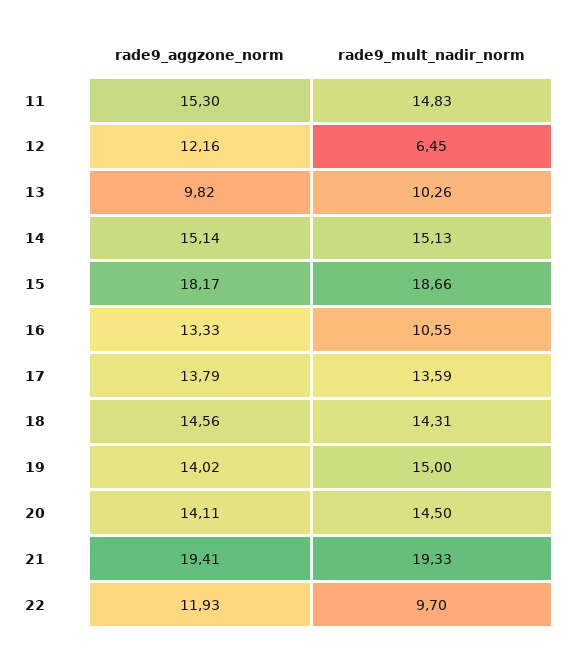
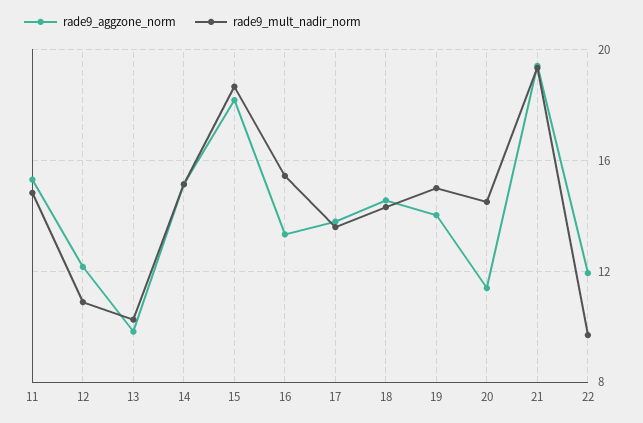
rade9_mult_nadir_norm, 12: 6.45 -> 11
rade9_mult_nadir_norm, 16: 10.55 -> 15.5
rade9_aggzone_norm, 20: 14.11 -> 11.5

